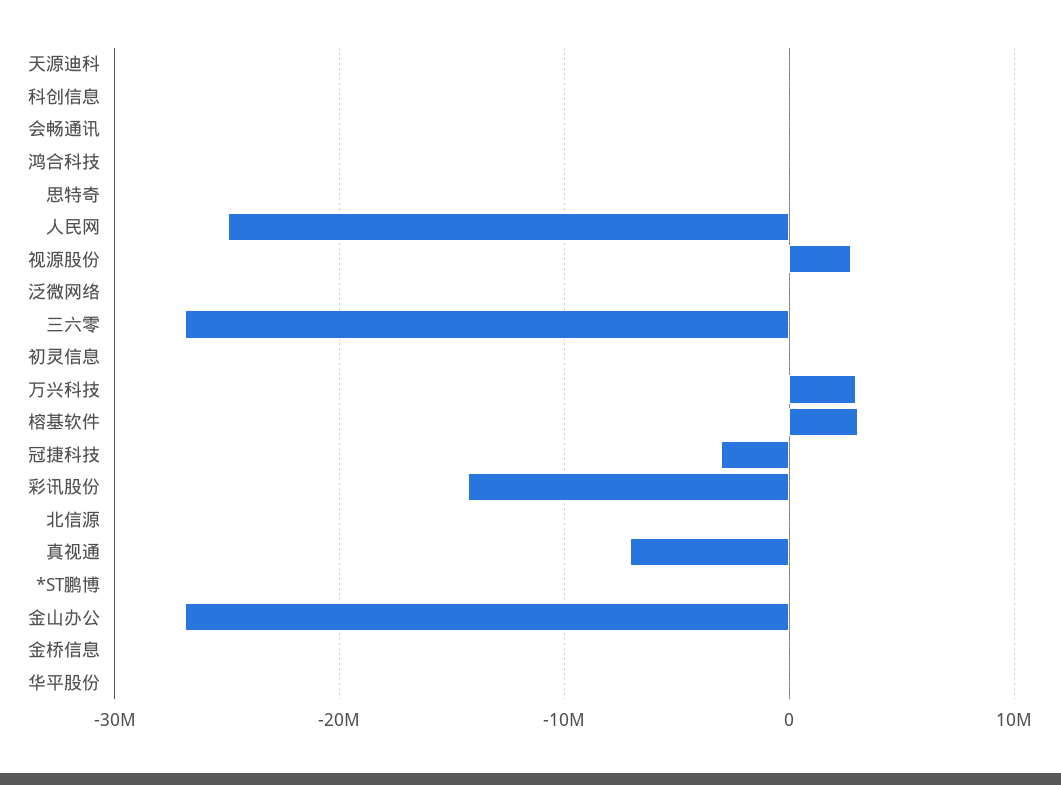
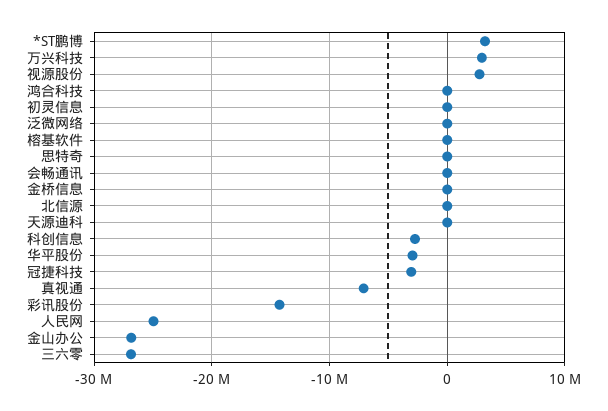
科创信息: 0 -> -3000000
榕基软件: 3000000 -> 0
*ST鹏博: 0 -> 3000000
华平股份: 0 -> -3000000

